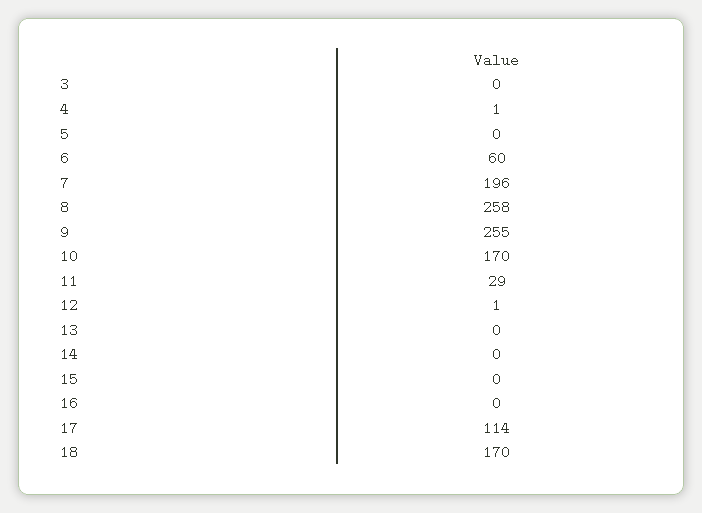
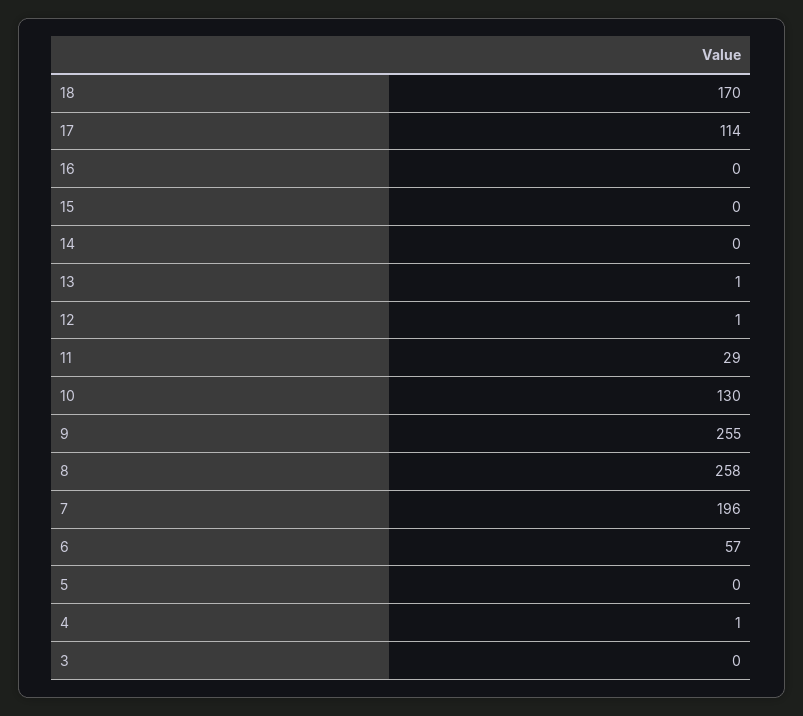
6: 60 -> 57
10: 170 -> 130
13: 0 -> 1

